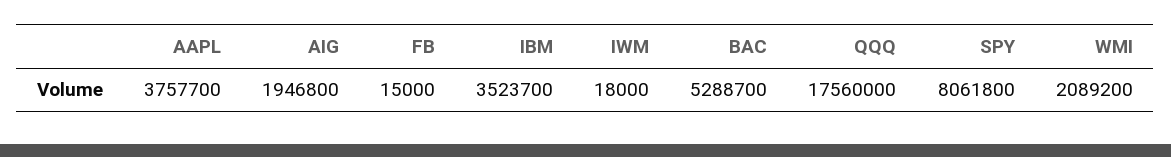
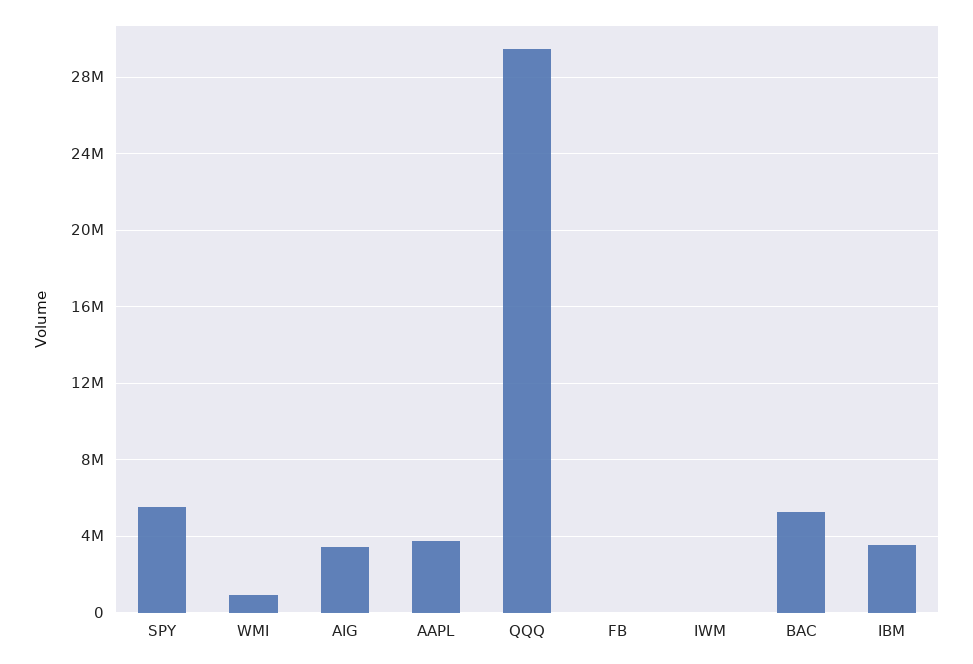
AIG: 1946800 -> 3500000
QQQ: 17560000 -> 29500000
SPY: 8061800 -> 5500000
WMI: 2089200 -> 1000000

